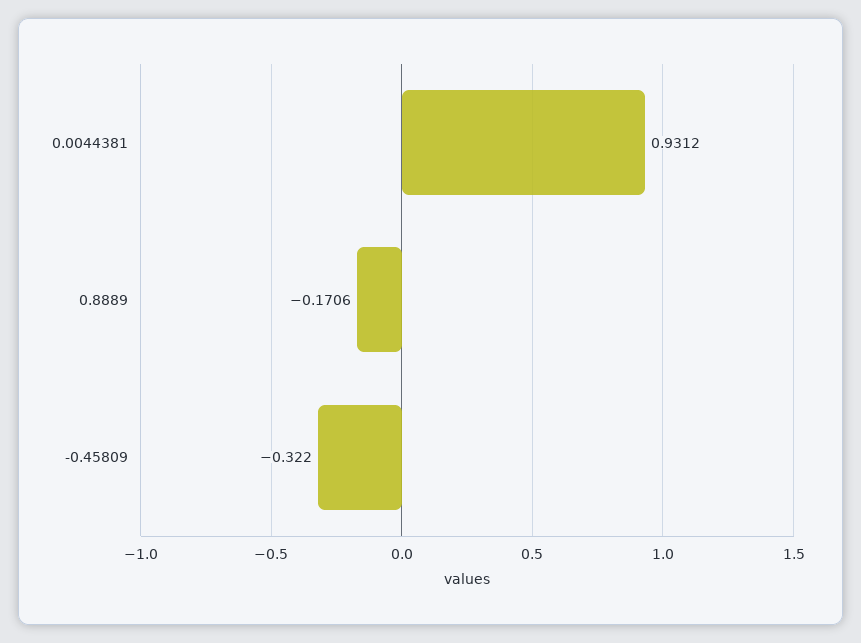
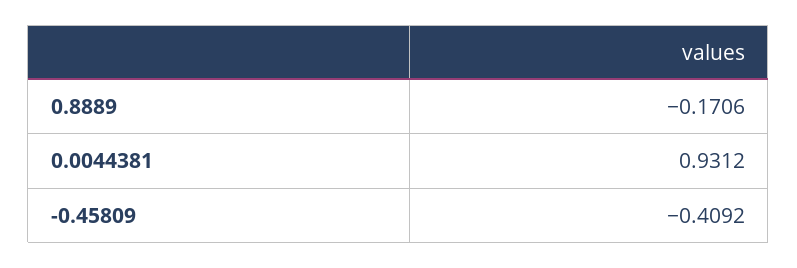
-0.45809: -0.322 -> -0.4092

